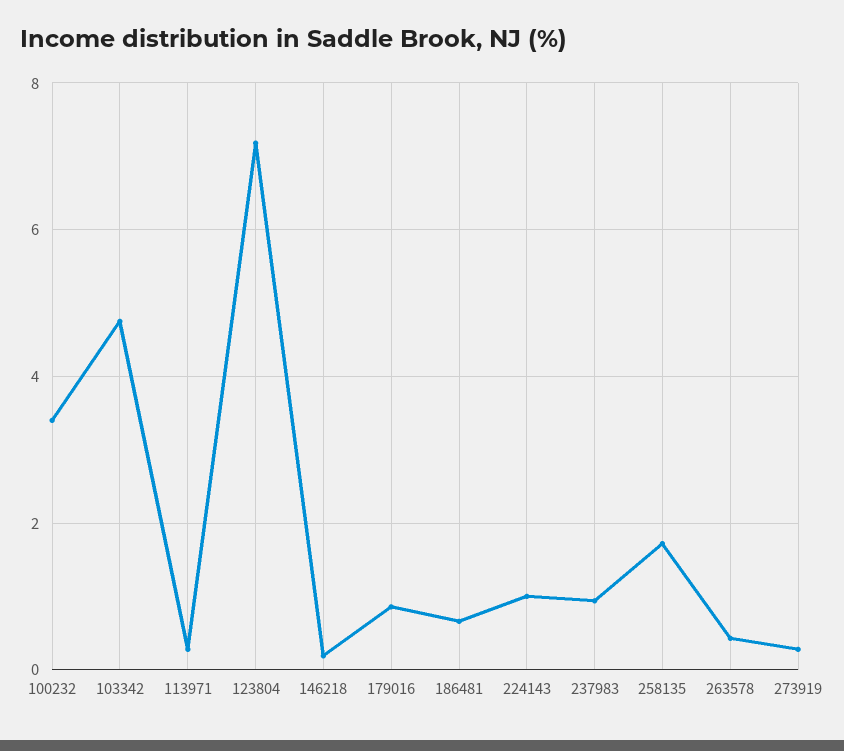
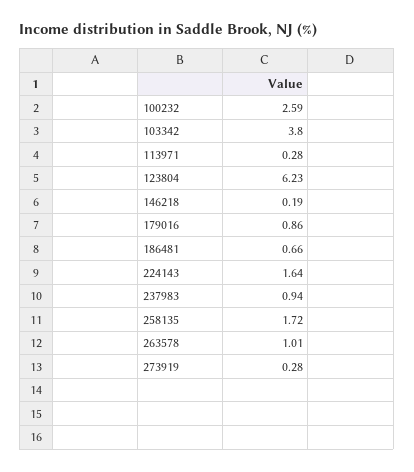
100232: 3.4 -> 2.59
103342: 4.8 -> 3.8
123804: 7.2 -> 6.23
224143: 1 -> 1.64
263578: 0.4 -> 1.01

